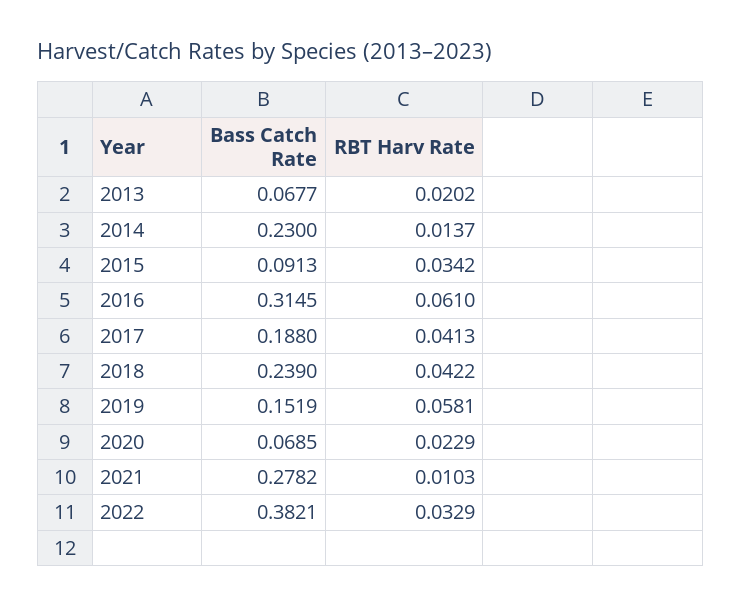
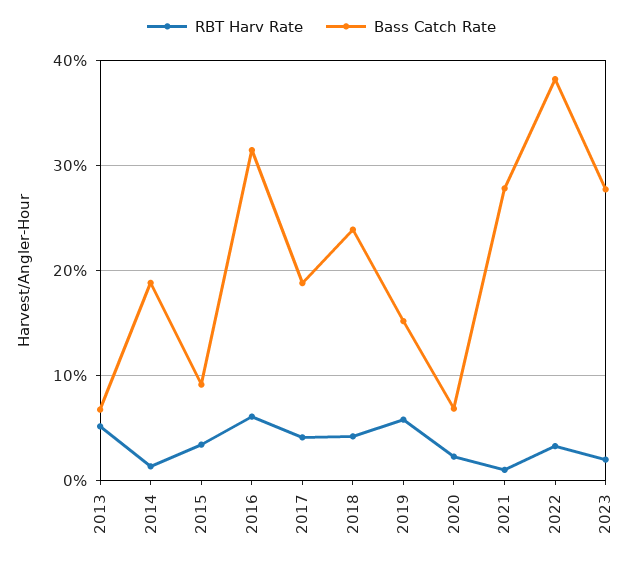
RBT Harv Rate, 2013: 0.0202 -> 0.05
Bass Catch Rate, 2014: 0.23 -> 0.19
RBT Harv Rate, 2023: none -> 0.02
Bass Catch Rate, 2023: none -> 0.28

